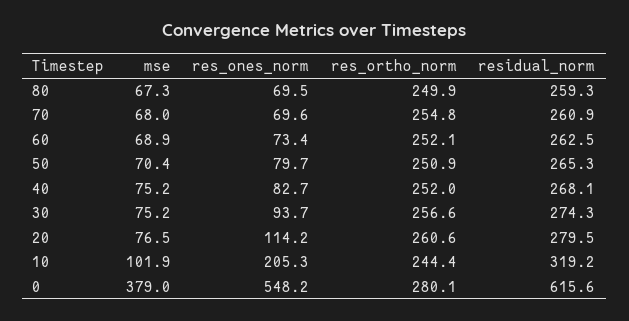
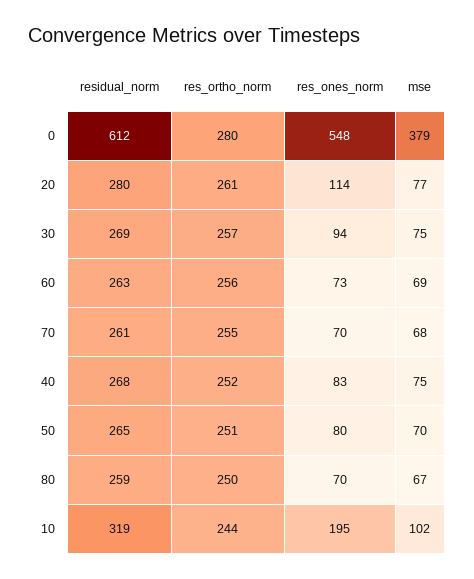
res_ortho_norm, 60: 252.1 -> 256
residual_norm, 30: 274.3 -> 269
res_ones_norm, 10: 205.3 -> 195
residual_norm, 0: 615.6 -> 612

